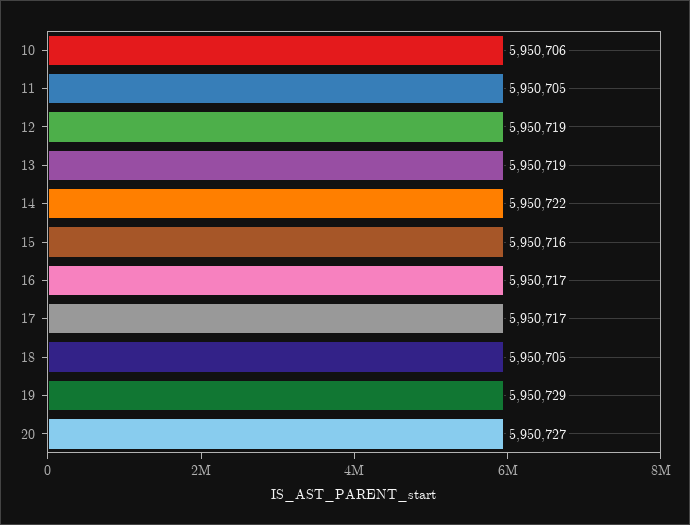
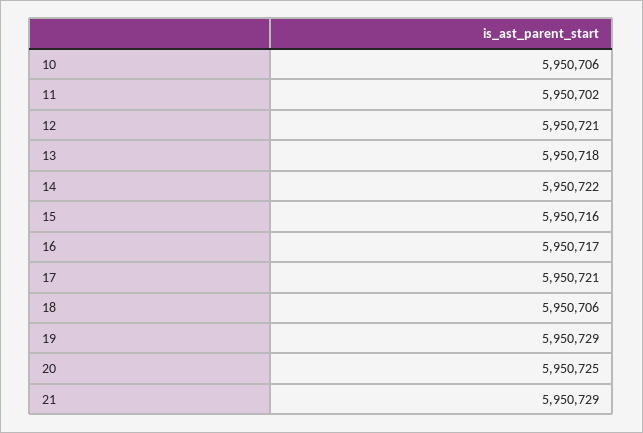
11: 5950705 -> 5950702
12: 5950719 -> 5950721
13: 5950719 -> 5950718
17: 5950717 -> 5950721
18: 5950705 -> 5950706
20: 5950727 -> 5950725
21: none -> 5950729

